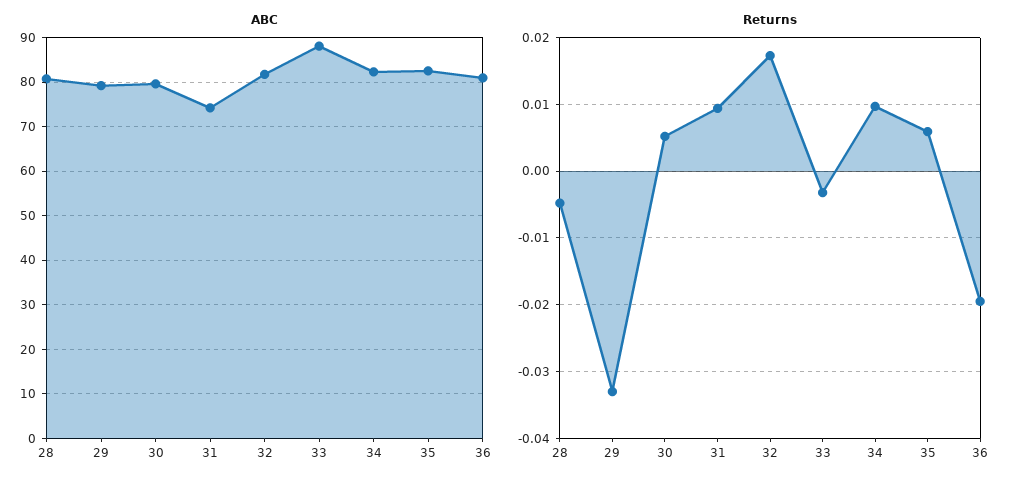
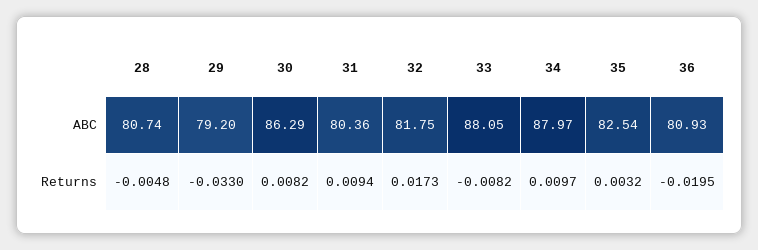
ABC, 30: 80 -> 86.29
ABC, 31: 74 -> 80.36
ABC, 34: 82 -> 87.97
Returns, 30: 0.005 -> 0.0082
Returns, 33: -0.003 -> -0.0082
Returns, 35: 0.006 -> 0.0032

